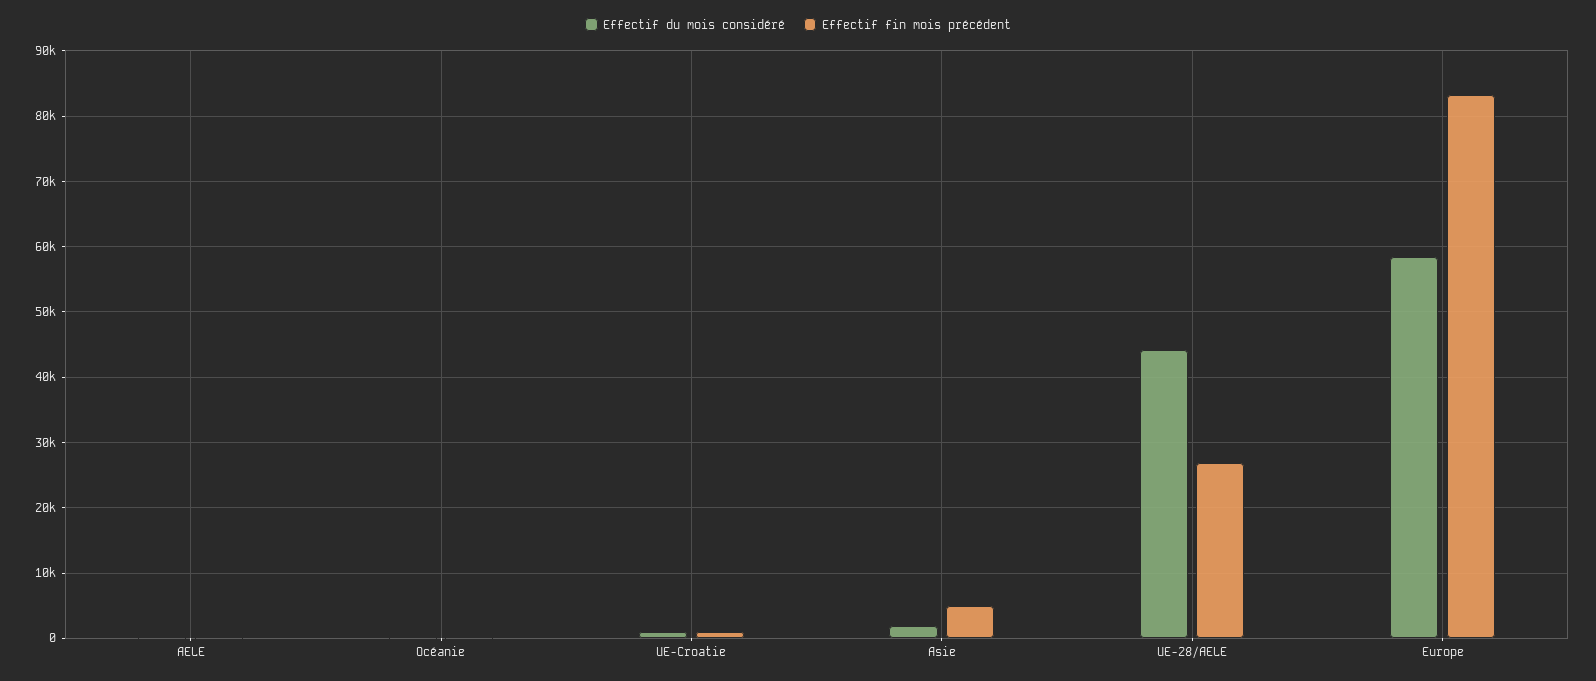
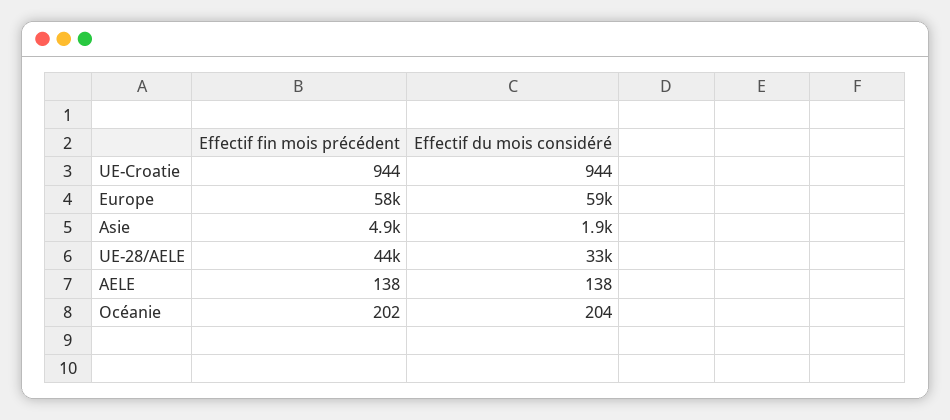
Effectif du mois considéré, UE-28/AELE: 44000 -> 33000
Effectif fin mois précédent, UE-28/AELE: 27000 -> 44000
Effectif fin mois précédent, Europe: 83000 -> 58000

